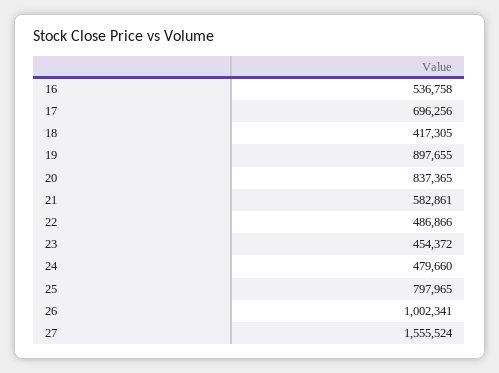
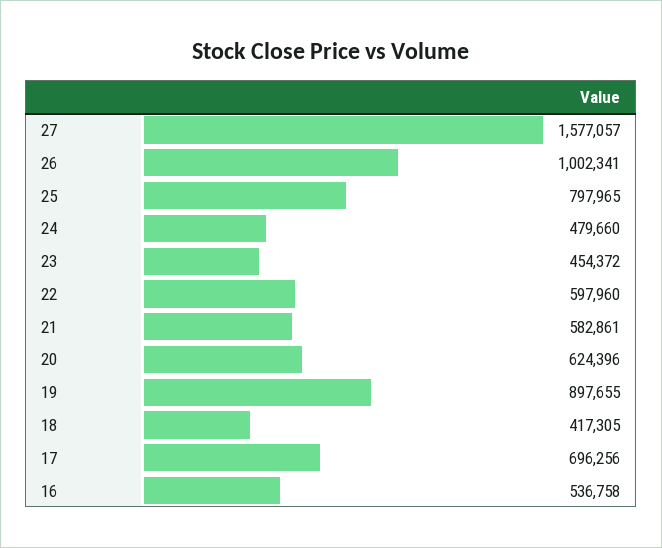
20: 837365 -> 624396
22: 486866 -> 597960
27: 1555524 -> 1577057

